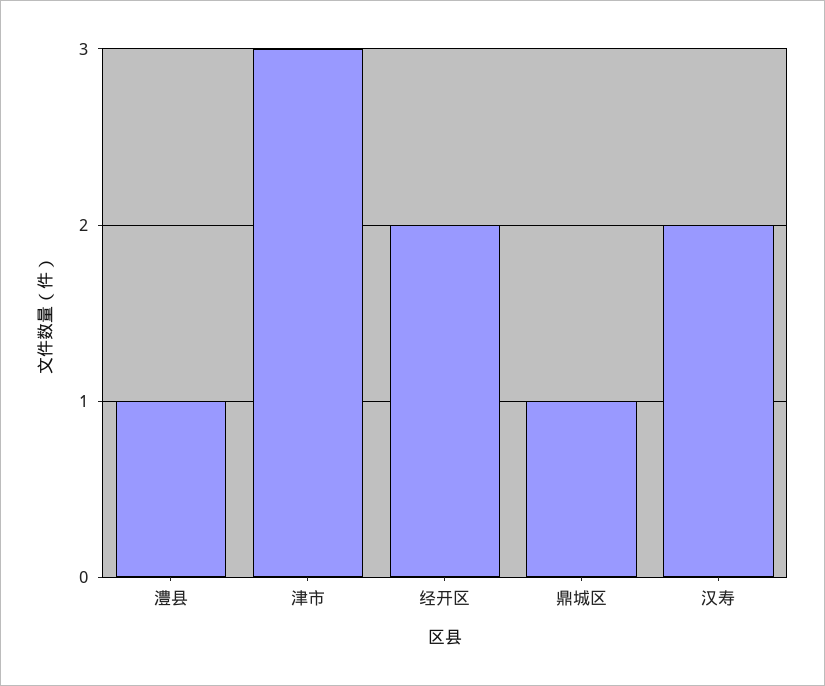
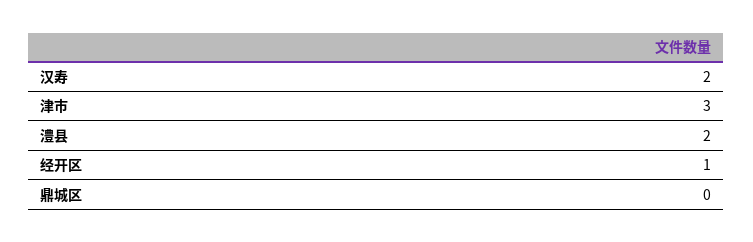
澧县: 1 -> 2
经开区: 2 -> 1
鼎城区: 1 -> 0

